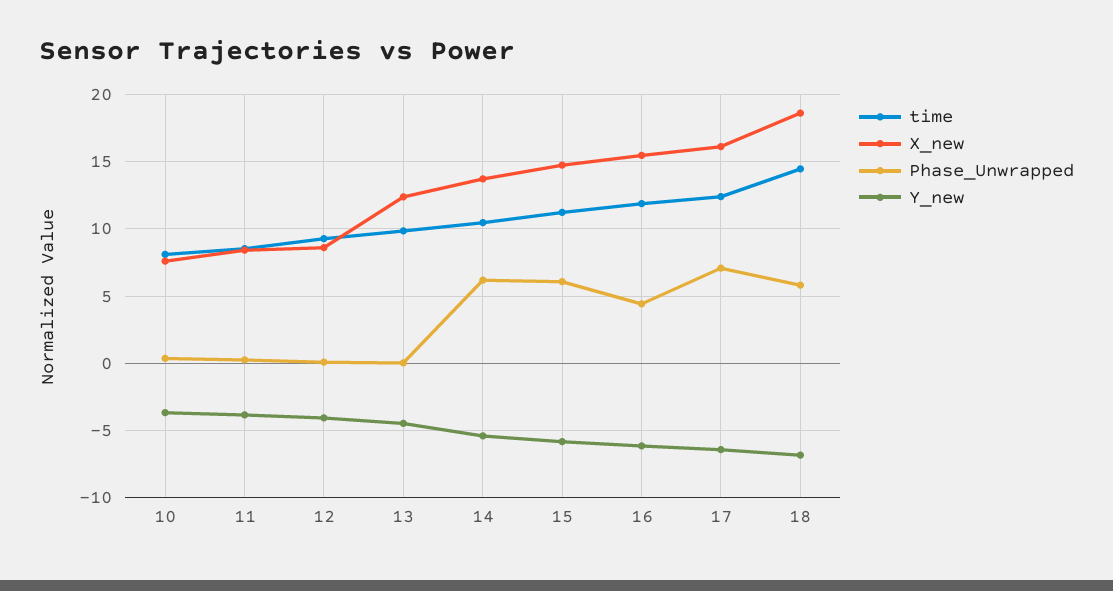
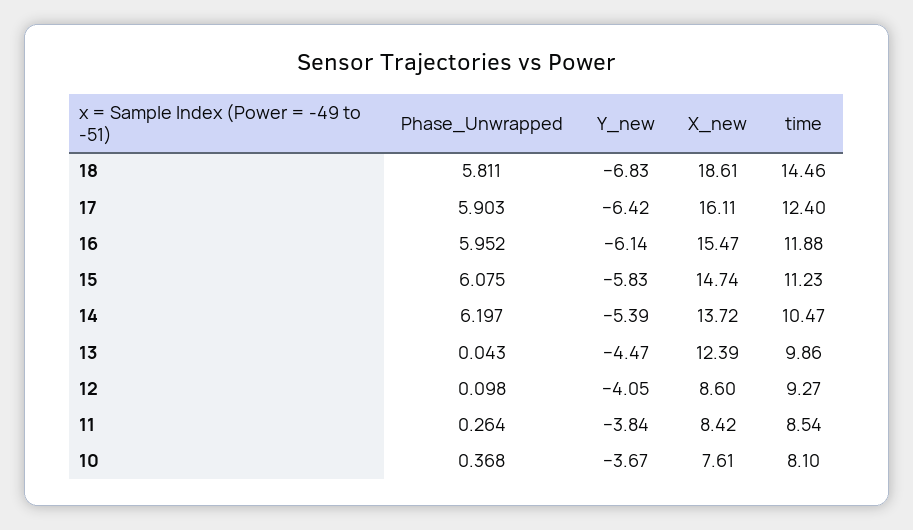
Phase_Unwrapped, 16: 4.5 -> 5.952
Phase_Unwrapped, 17: 7 -> 5.903

